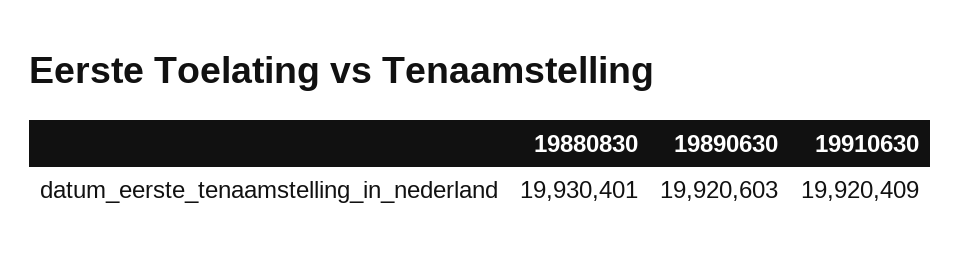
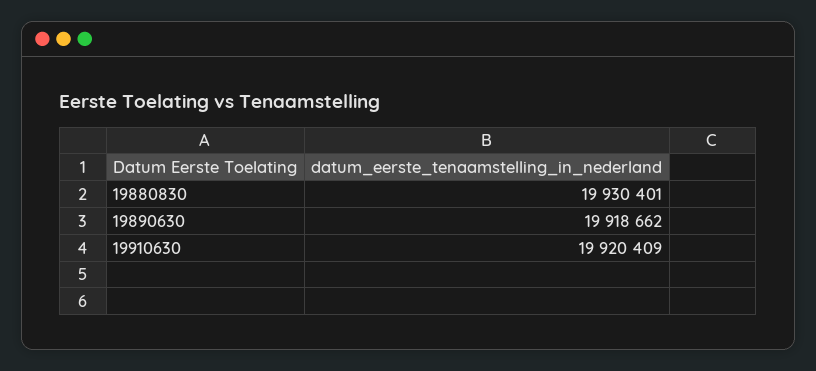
19890630: 19920603 -> 19918662

